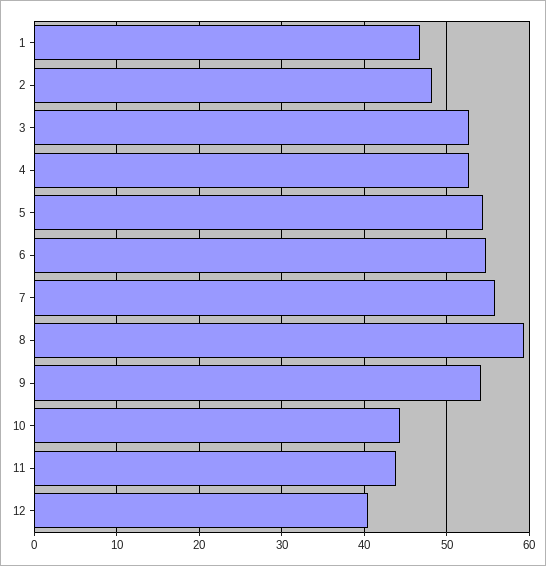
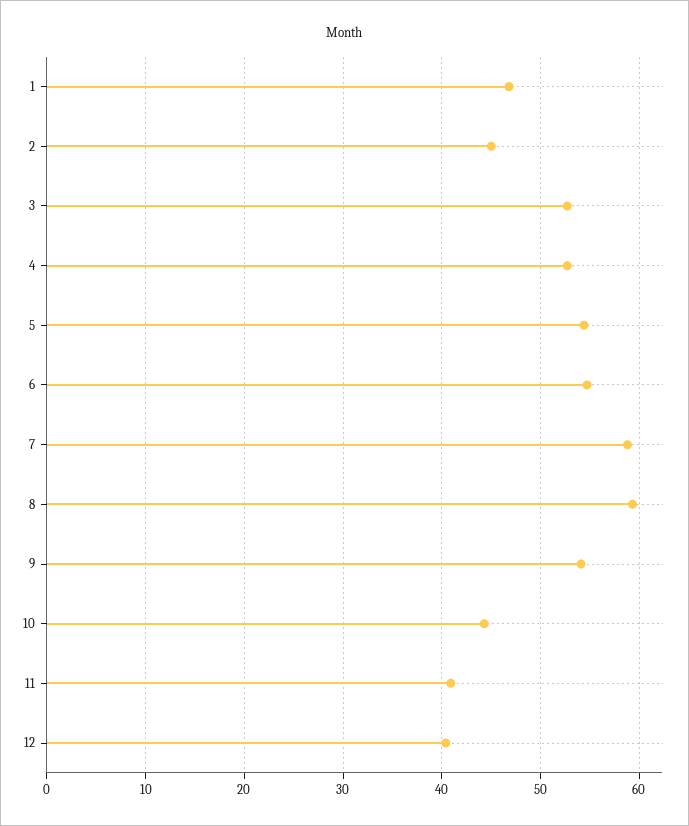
2: 48 -> 45
7: 56 -> 59
11: 44 -> 41

